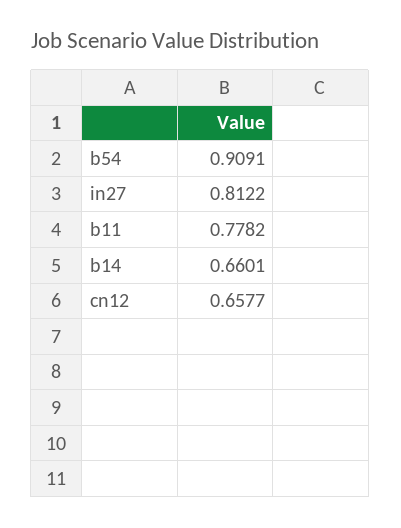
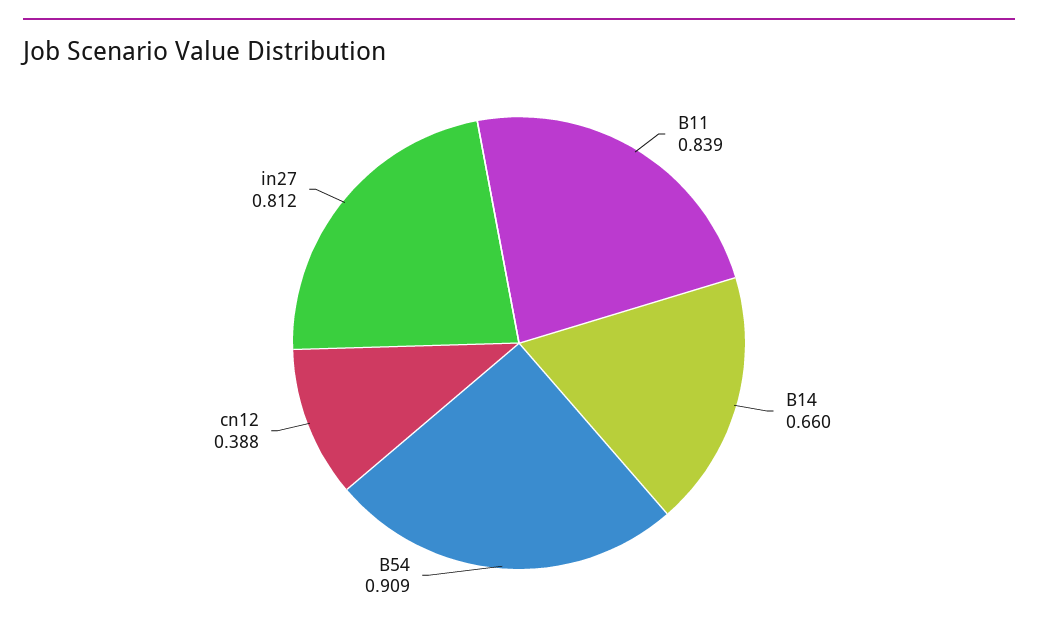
b11: 0.7782 -> 0.839
cn12: 0.6577 -> 0.388

